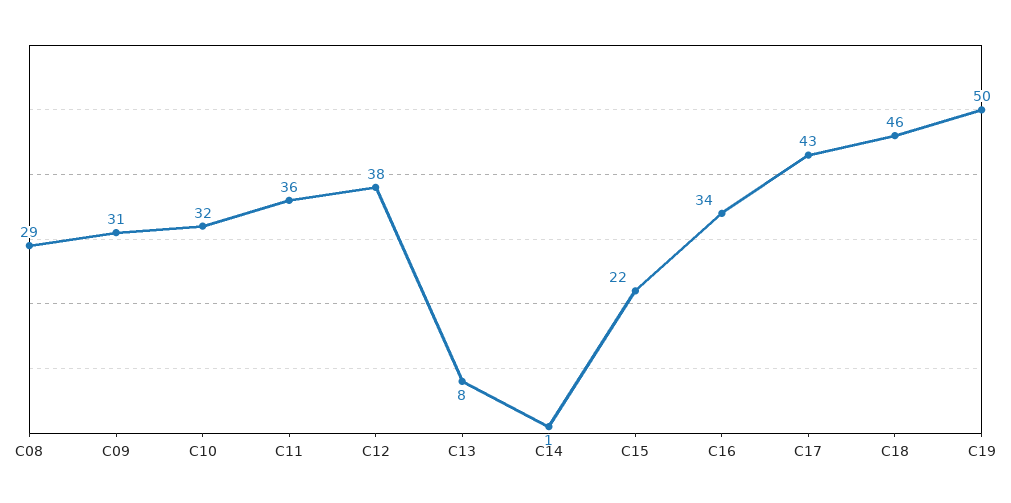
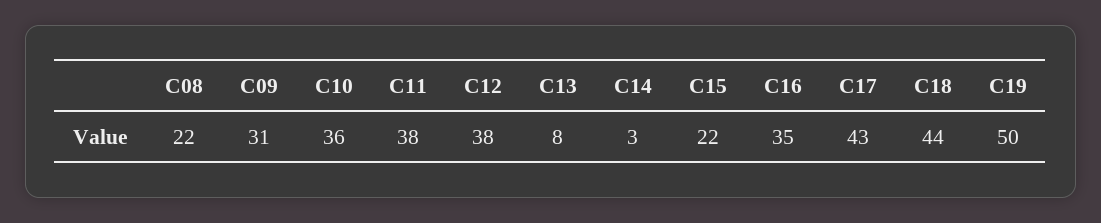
C08: 29 -> 22
C10: 32 -> 36
C11: 36 -> 38
C14: 1 -> 3
C16: 34 -> 35
C18: 46 -> 44

